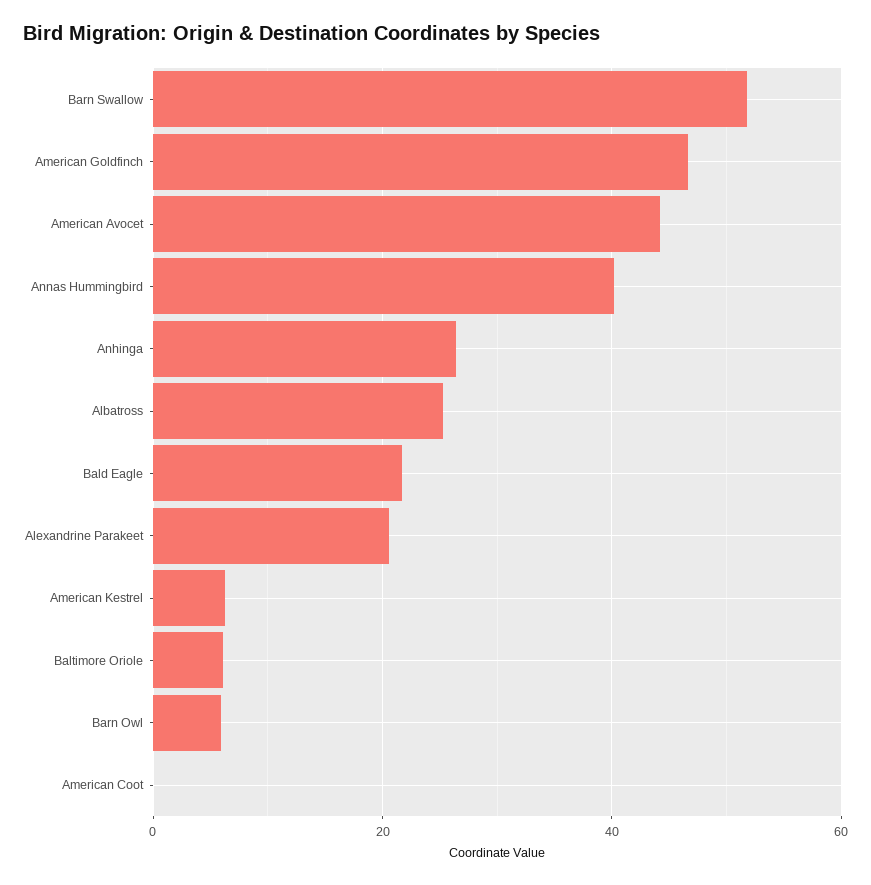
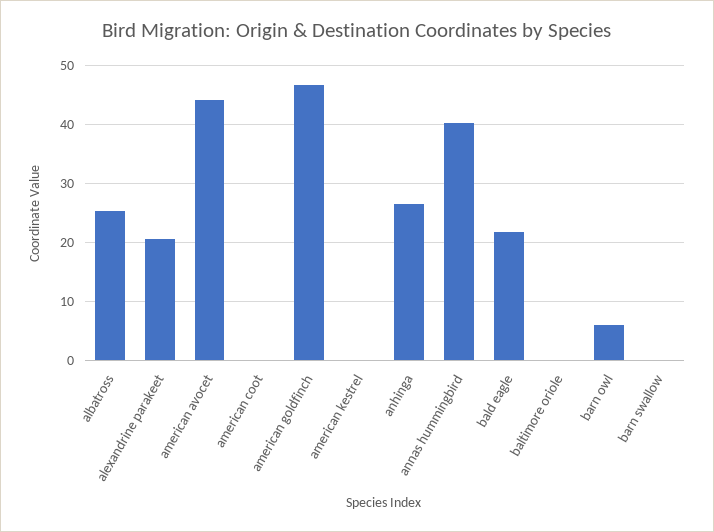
Barn Swallow: 52 -> 0
American Kestrel: 6 -> 0
Baltimore Oriole: 6 -> 0

